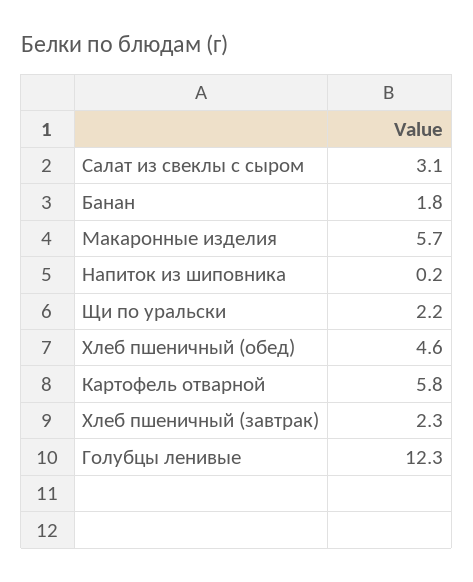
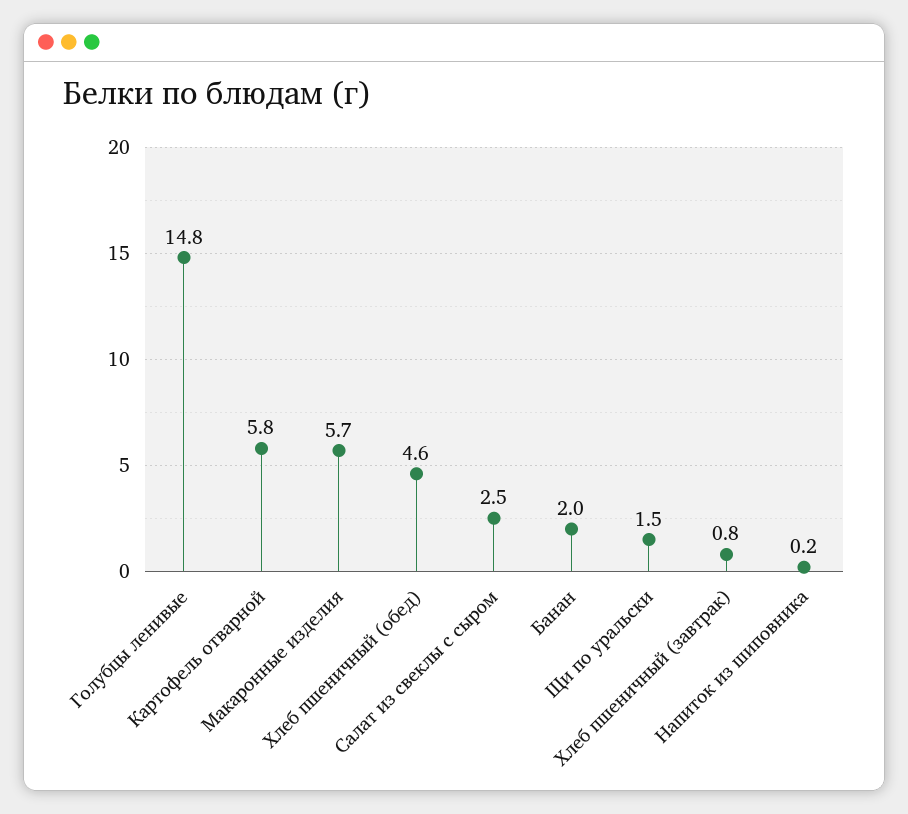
Салат из свеклы с сыром: 3.1 -> 2.5
Банан: 1.8 -> 2
Щи по уральски: 2.2 -> 1.5
Хлеб пшеничный (завтрак): 2.3 -> 0.8
Голубцы ленивые: 12.3 -> 14.8

